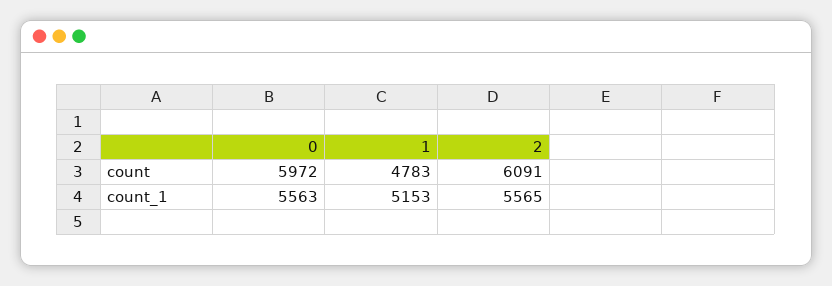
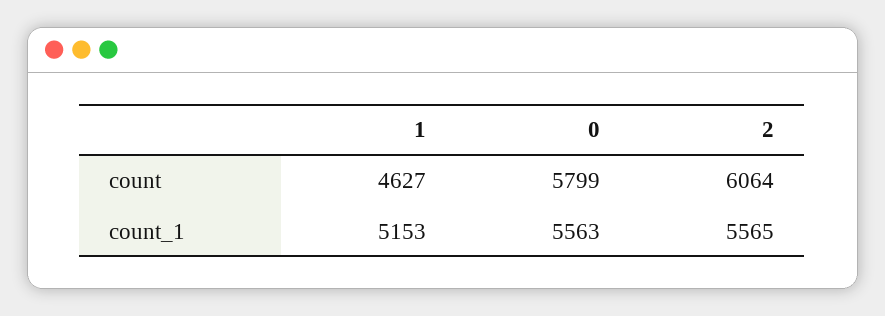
0, count: 5972 -> 5799
1, count: 4783 -> 4627
2, count: 6091 -> 6064

